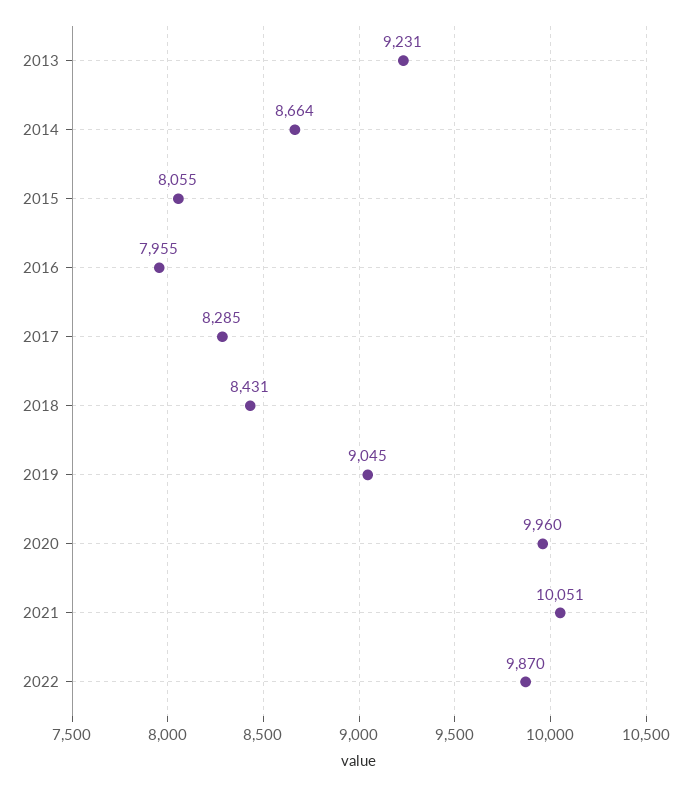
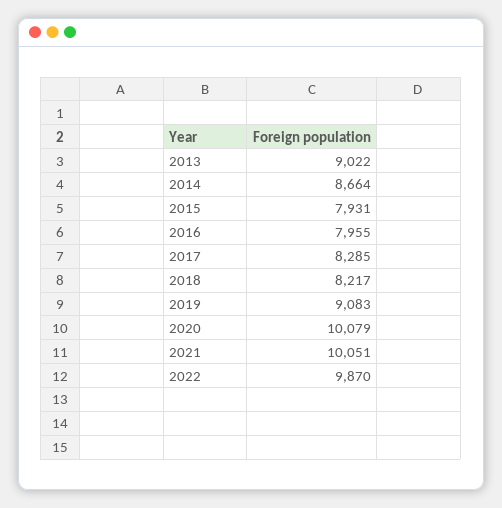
2013: 9231 -> 9022
2015: 8055 -> 7931
2018: 8431 -> 8217
2019: 9045 -> 9083
2020: 9960 -> 10079

